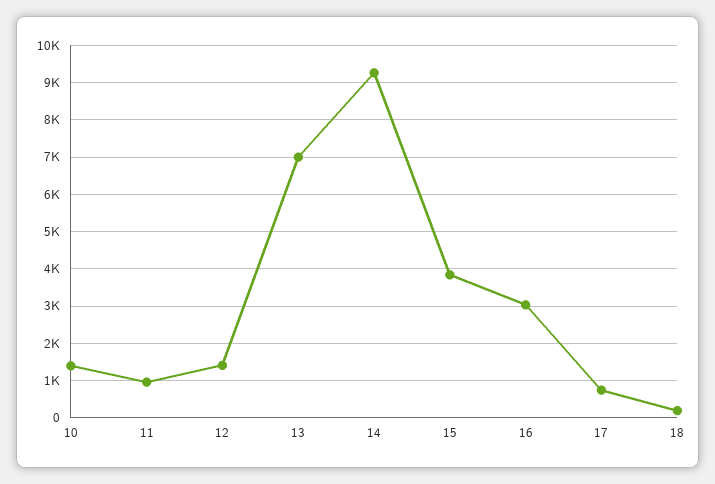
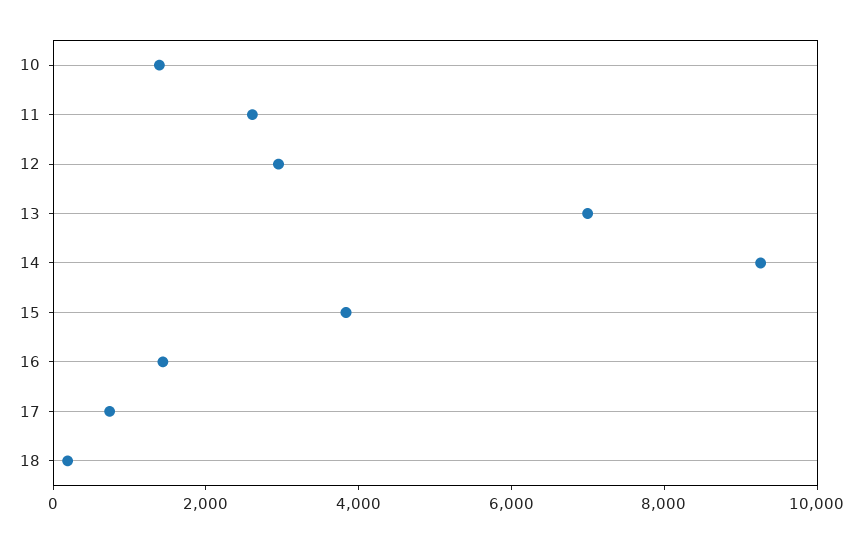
11: 1000 -> 2500
12: 1400 -> 3000
16: 3000 -> 1500

